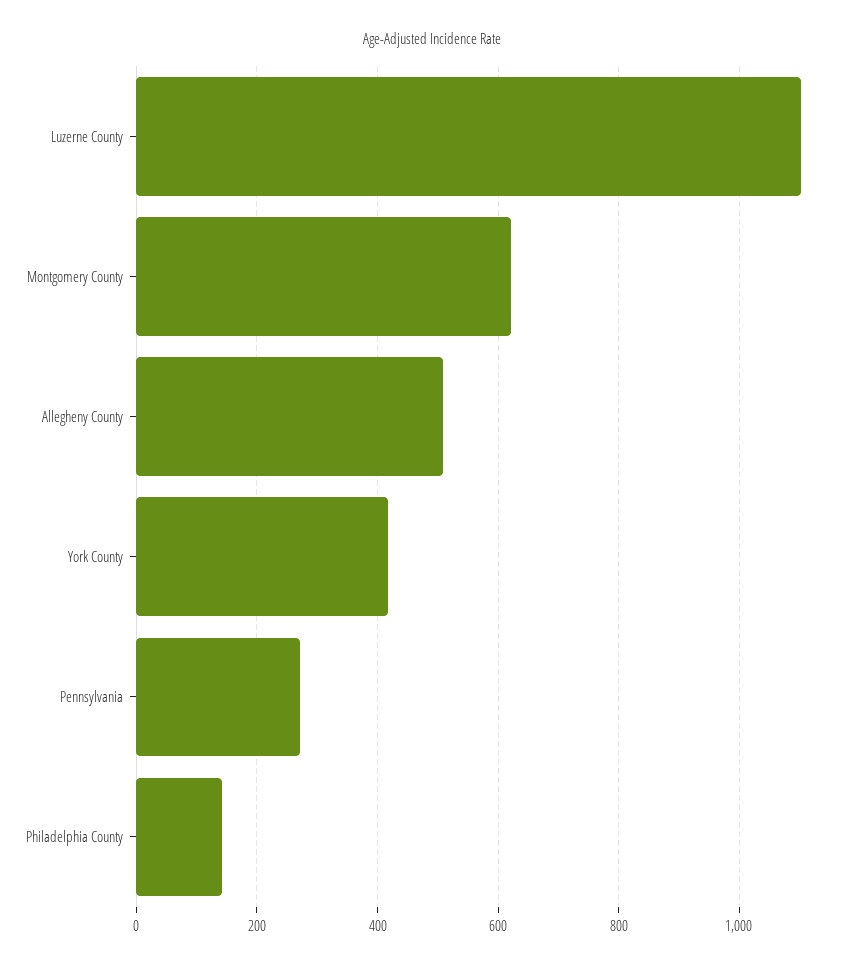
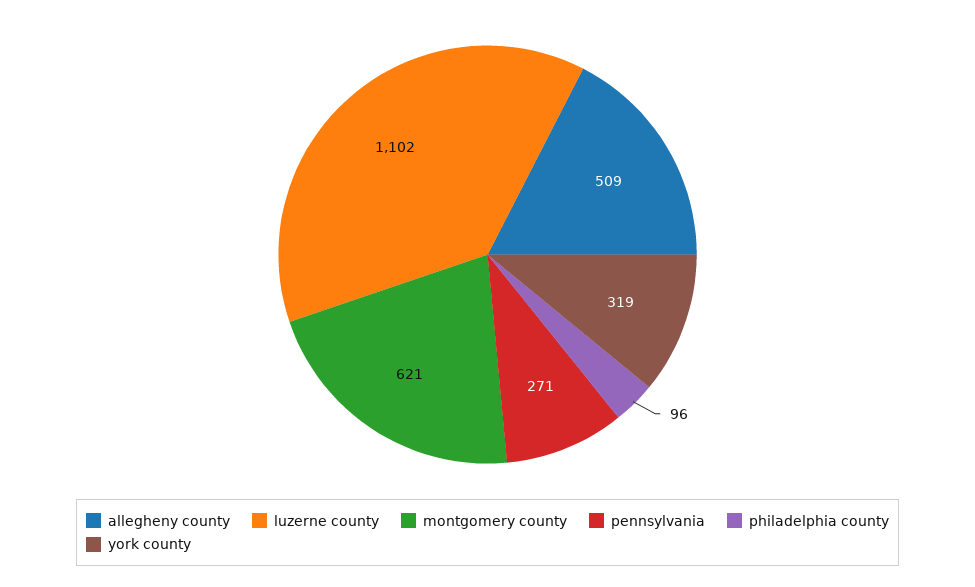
York County: 420 -> 319
Philadelphia County: 140 -> 96

